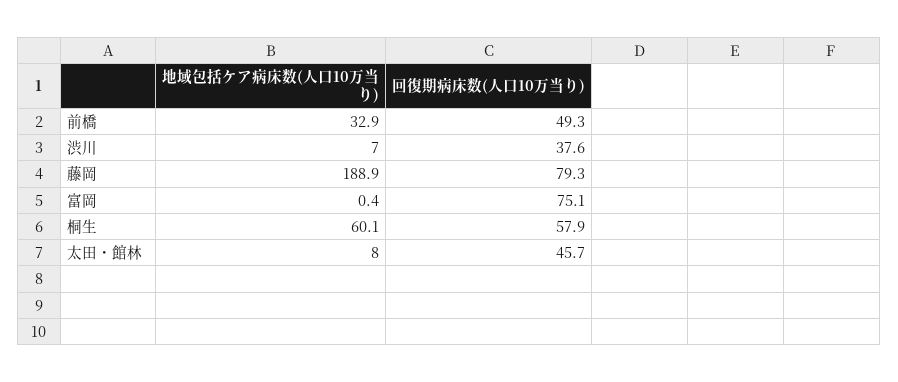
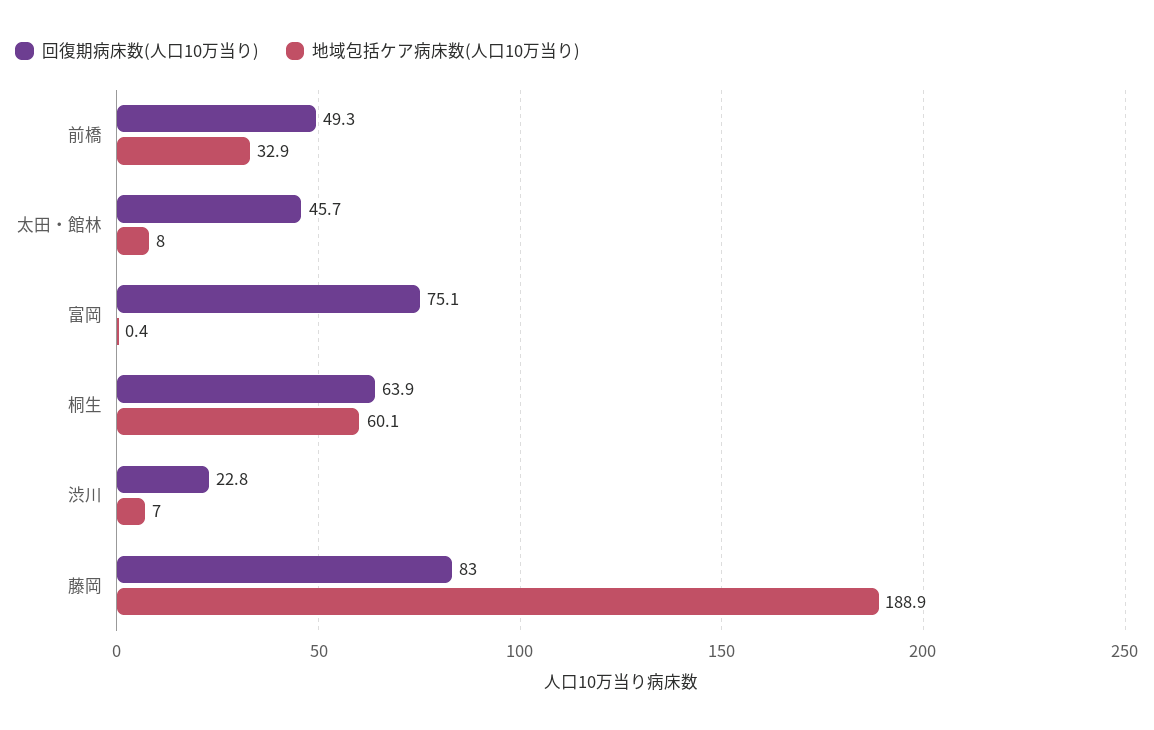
回復期病床数(人口10万当り), 渋川: 37.6 -> 22.8
回復期病床数(人口10万当り), 藤岡: 79.3 -> 83
回復期病床数(人口10万当り), 桐生: 57.9 -> 63.9

